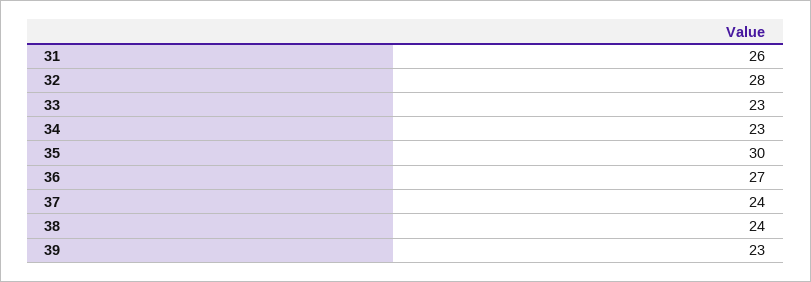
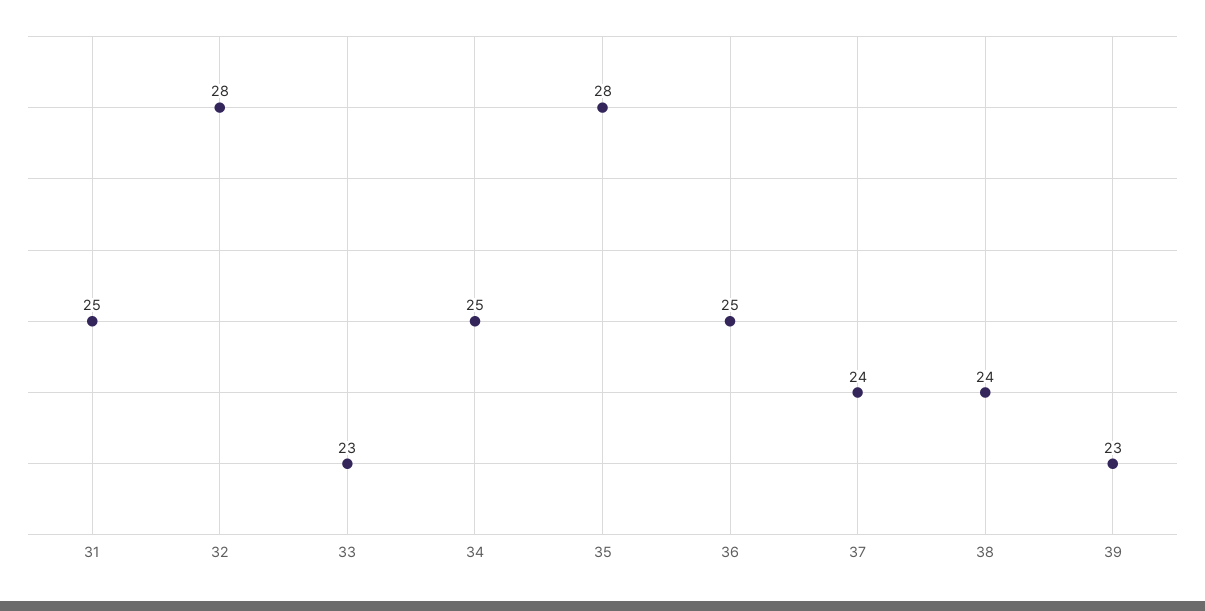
31: 26 -> 25
34: 23 -> 25
35: 30 -> 28
36: 27 -> 25

